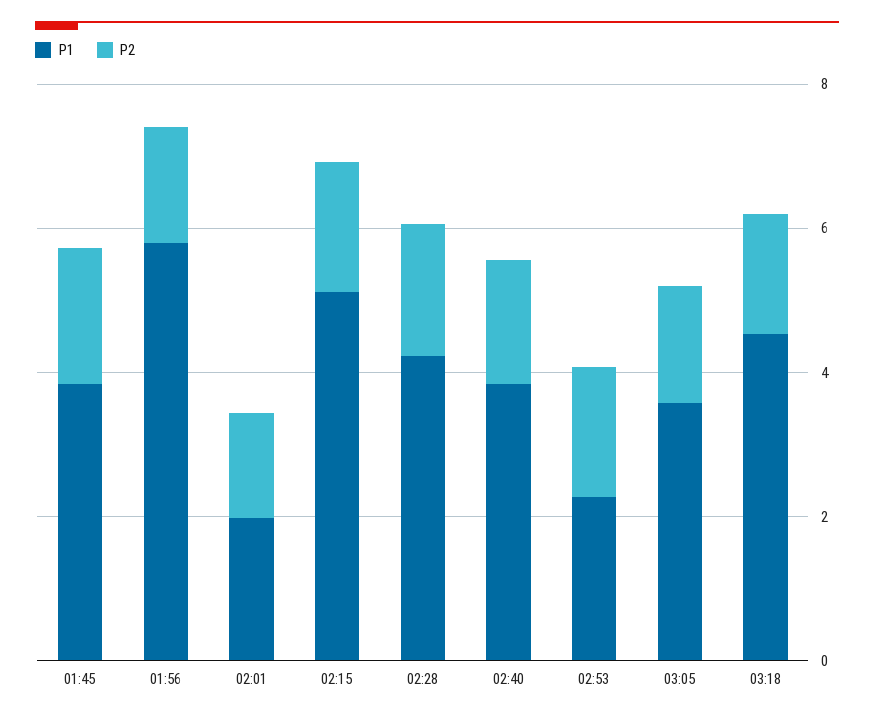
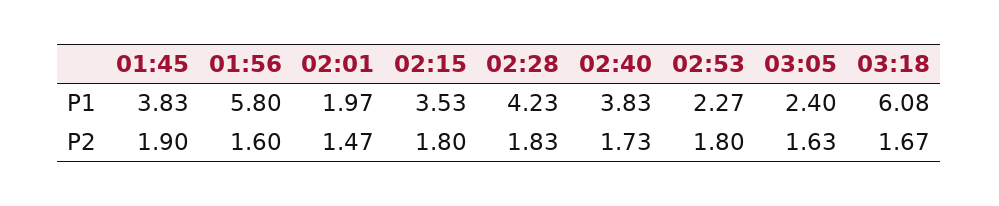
P1, 02:15: 5 -> 3.53
P1, 03:05: 3.5 -> 2.4
P1, 03:18: 4.5 -> 6.08

